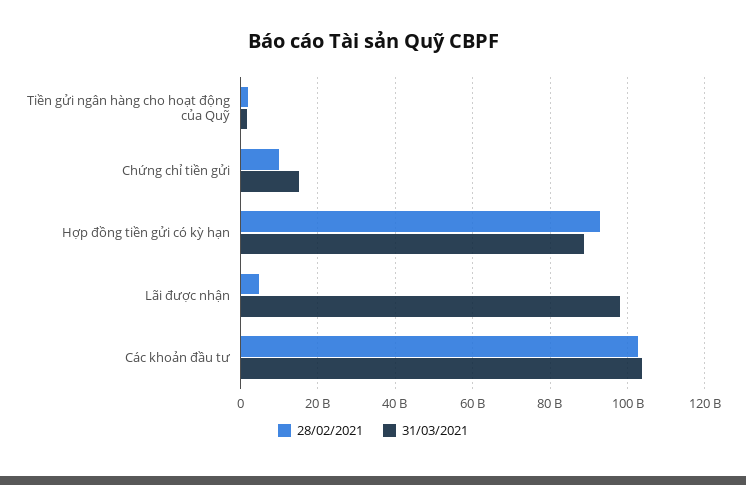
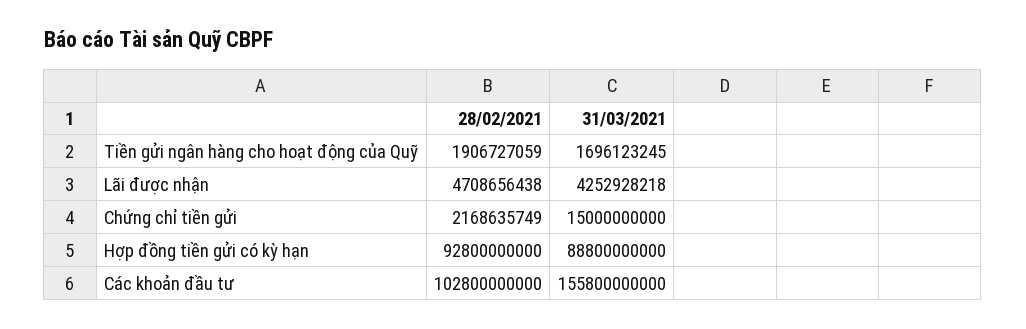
28/02/2021, Chứng chỉ tiền gửi: 10000000000 -> 2168635749
31/03/2021, Lãi được nhận: 98000000000 -> 4252928218
31/03/2021, Các khoản đầu tư: 104000000000 -> 155800000000

